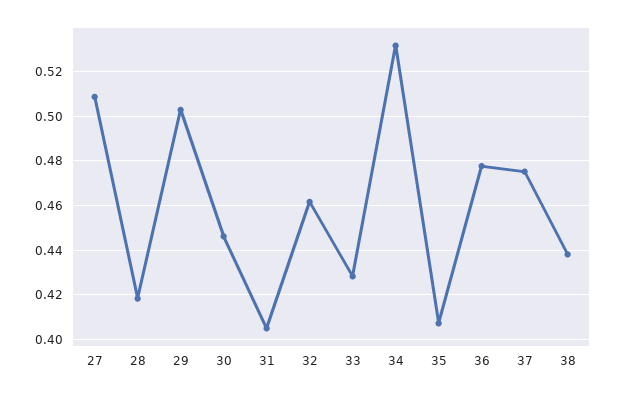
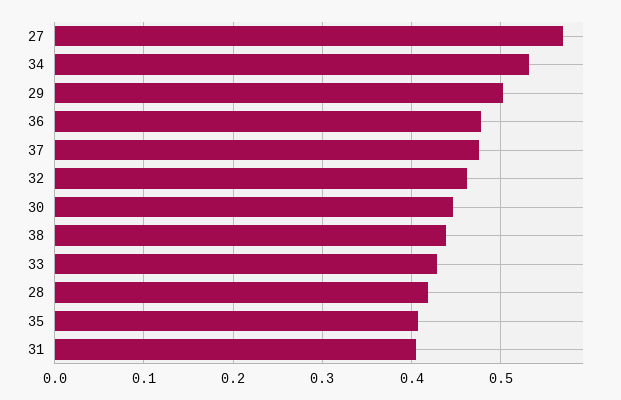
27: 0.51 -> 0.57

